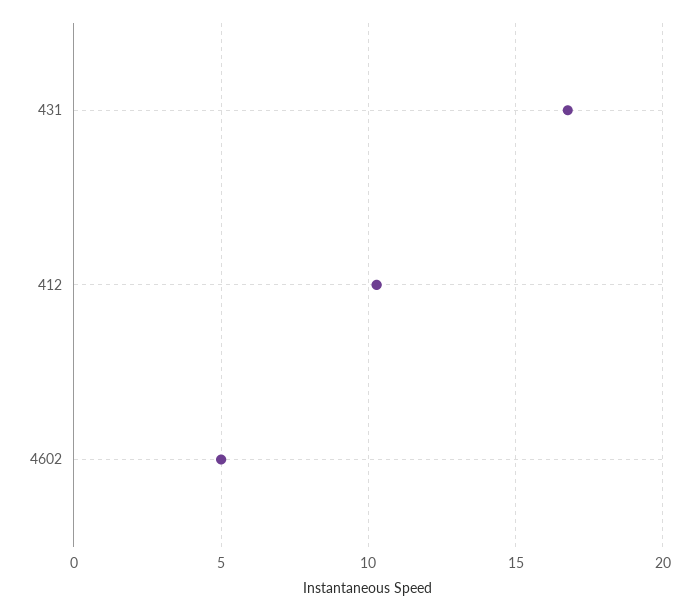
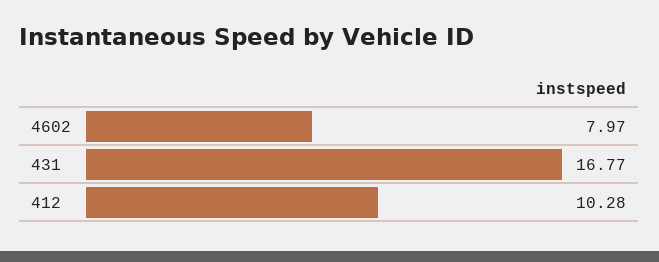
4602: 5 -> 7.97

